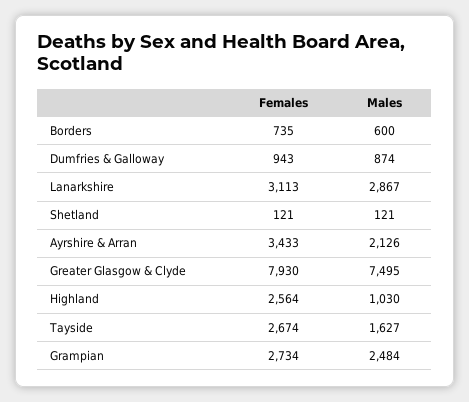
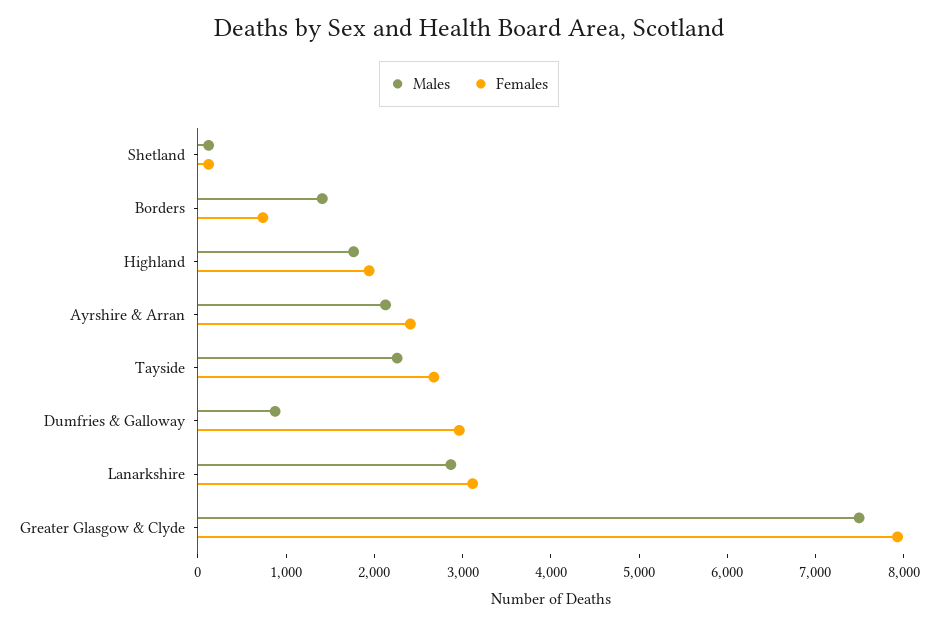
Males, Borders: 600 -> 1400
Females, Dumfries & Galloway: 943 -> 3000
Females, Ayrshire & Arran: 3433 -> 2400
Females, Highland: 2564 -> 2000
Males, Highland: 1030 -> 1800
Males, Tayside: 1627 -> 2200
Females, Grampian: 2734 -> none
Males, Grampian: 2484 -> none

